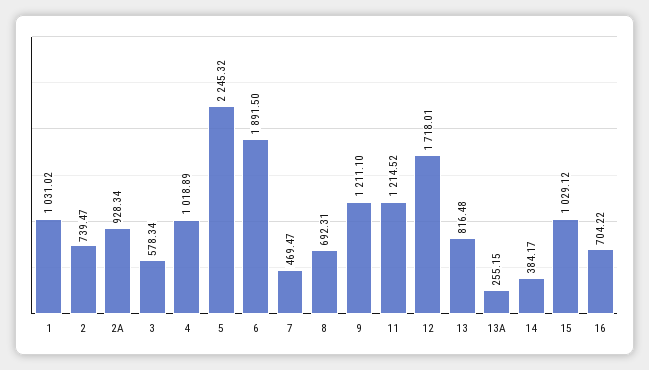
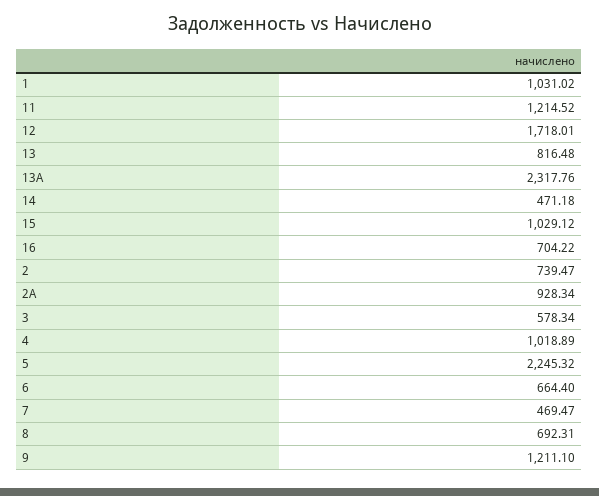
6: 1891.5 -> 664.4
13А: 255.15 -> 2317.76
14: 384.17 -> 471.18

